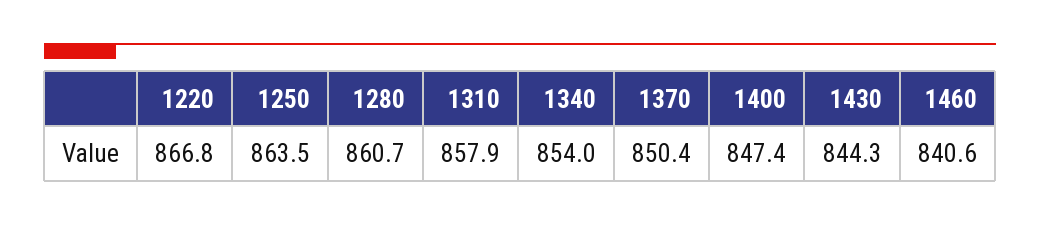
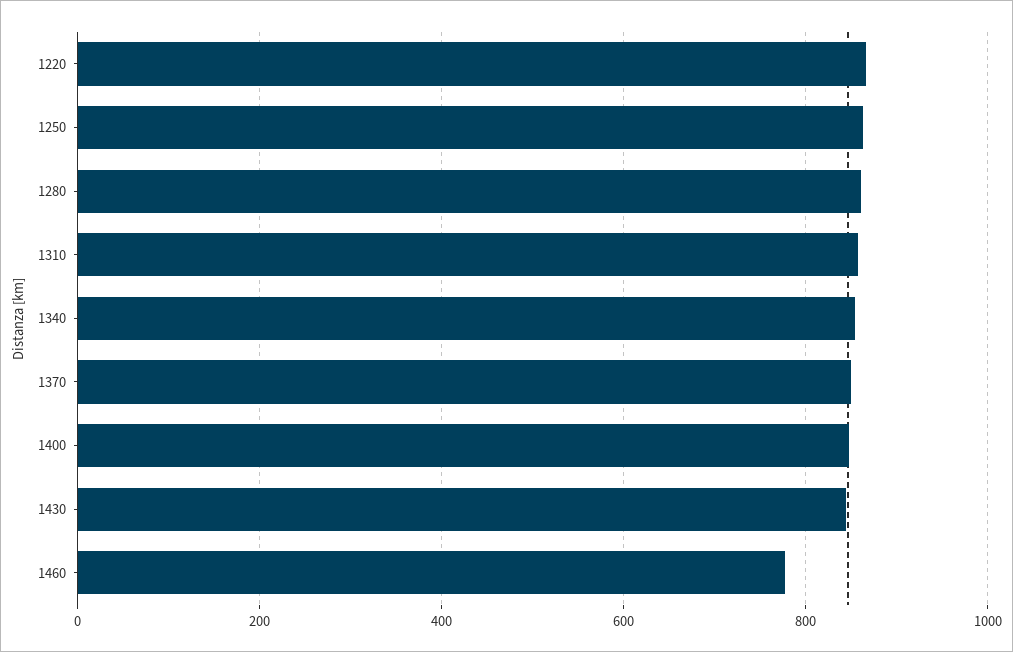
1460: 840.6 -> 780

